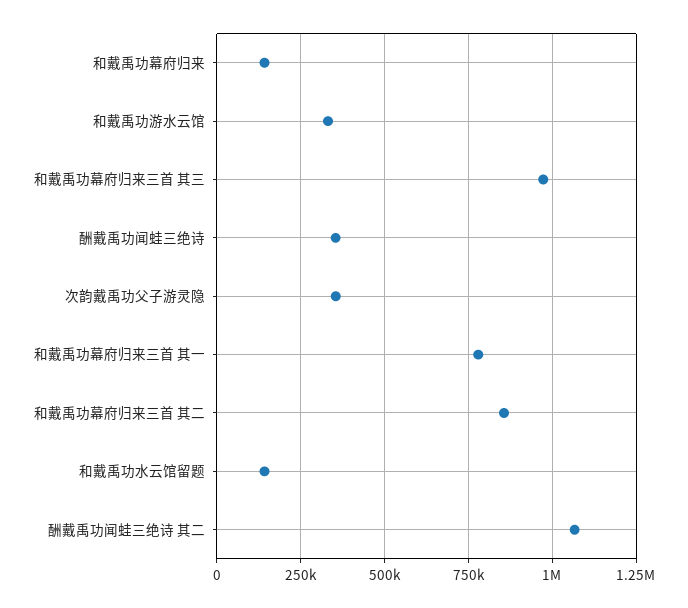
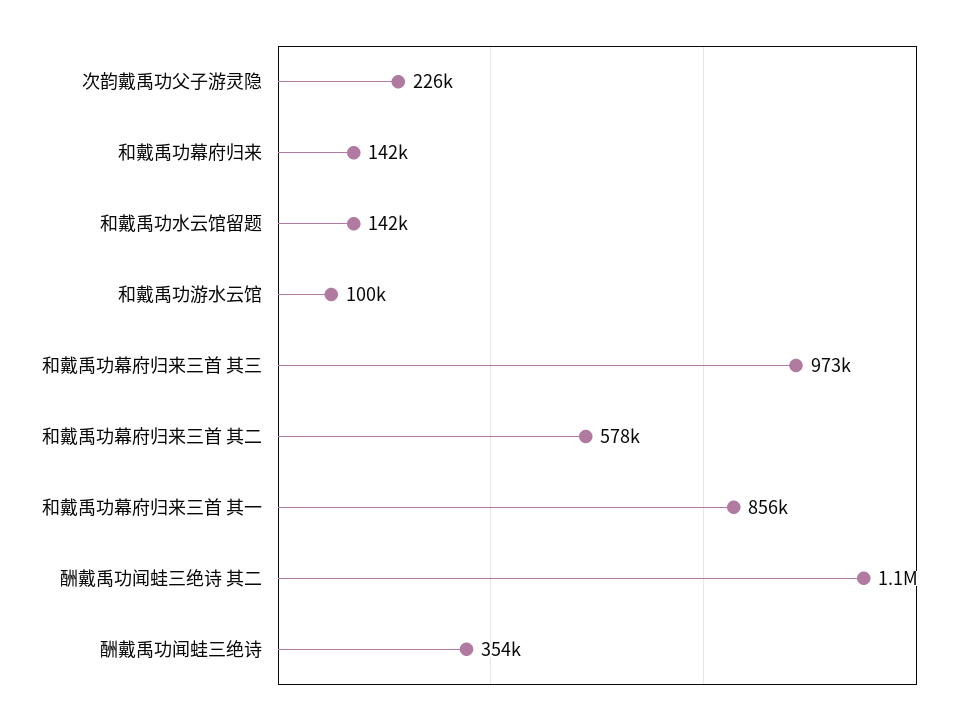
和戴禹功游水云馆: 325000 -> 100000
次韵戴禹功父子游灵隐: 350000 -> 226000
和戴禹功幕府归来三首 其一: 775000 -> 856000
和戴禹功幕府归来三首 其二: 850000 -> 578000

